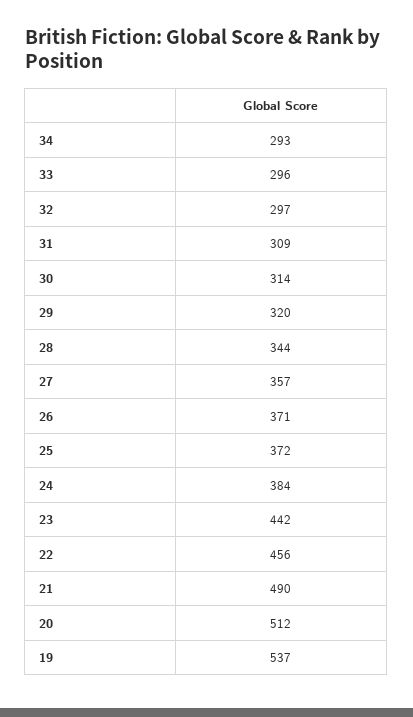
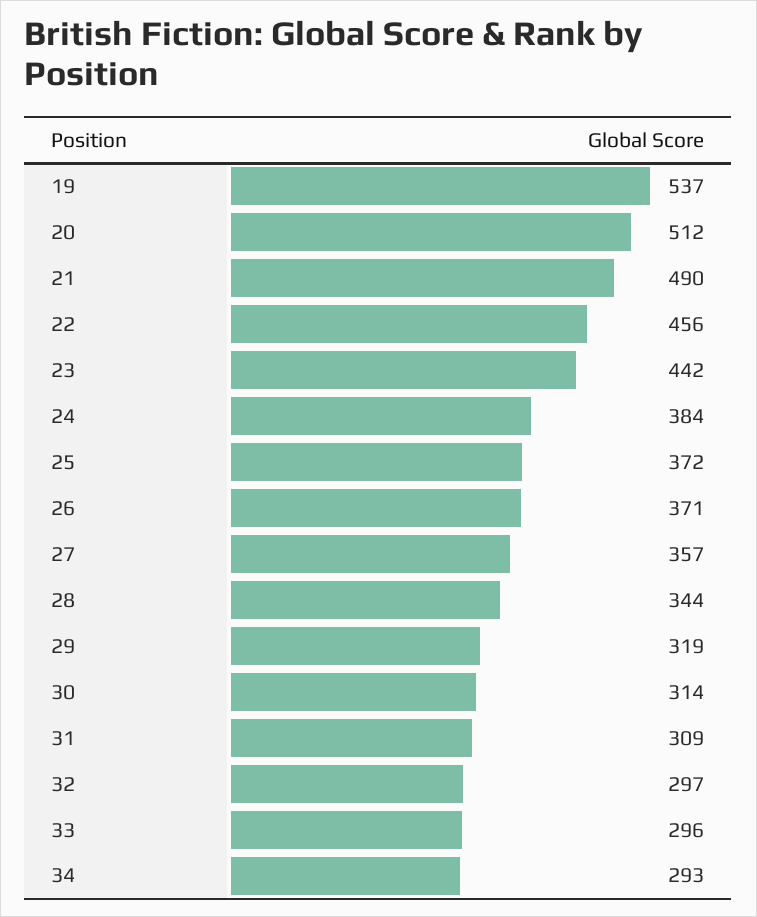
29: 320 -> 319

